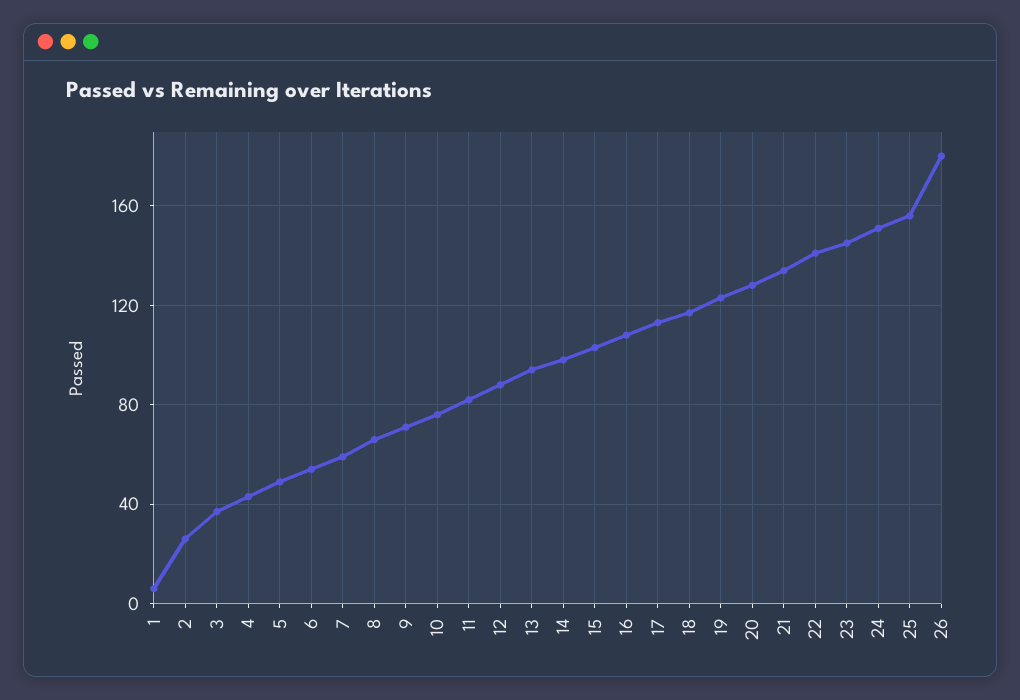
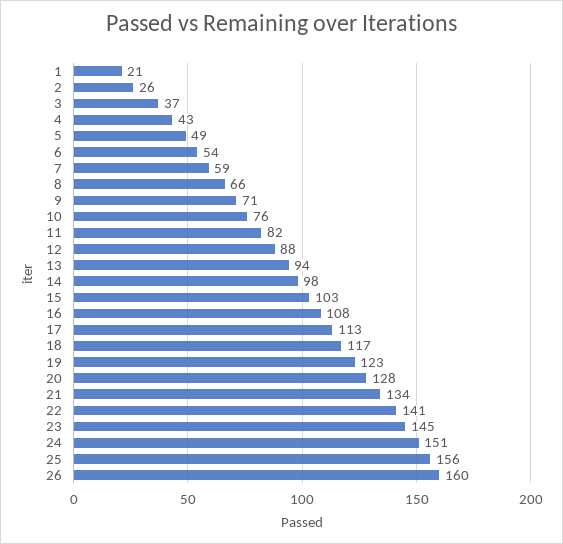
1: 5 -> 21
26: 180 -> 160

